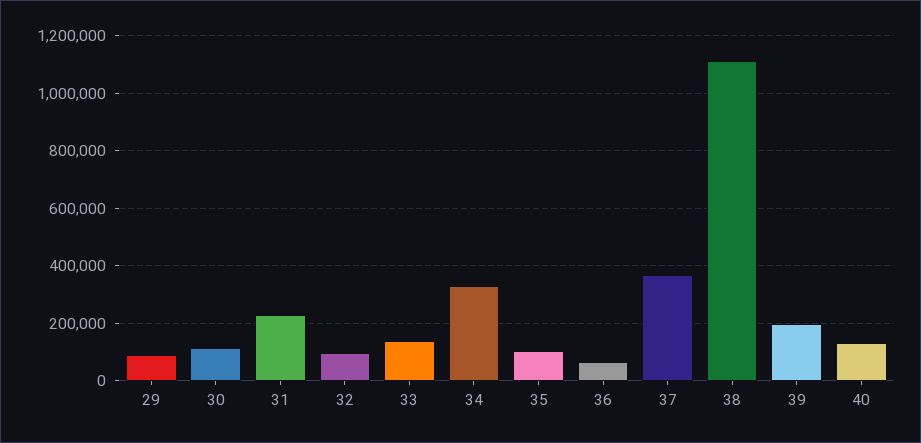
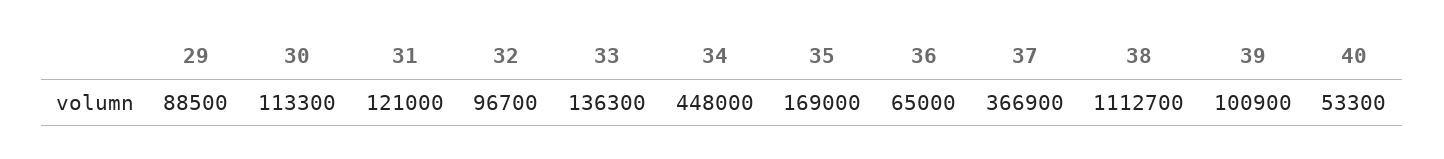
31: 225000 -> 121000
34: 325000 -> 448000
35: 100000 -> 169000
39: 200000 -> 100900
40: 125000 -> 53300

